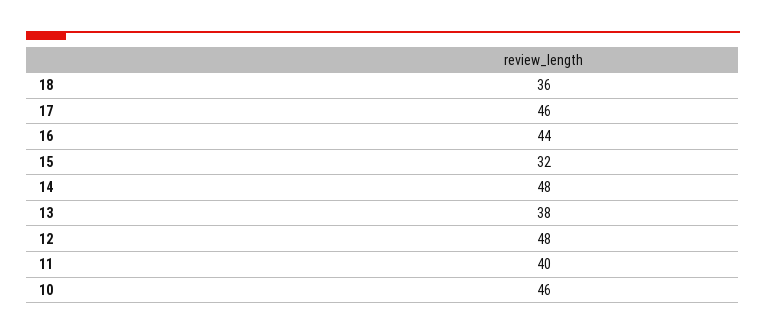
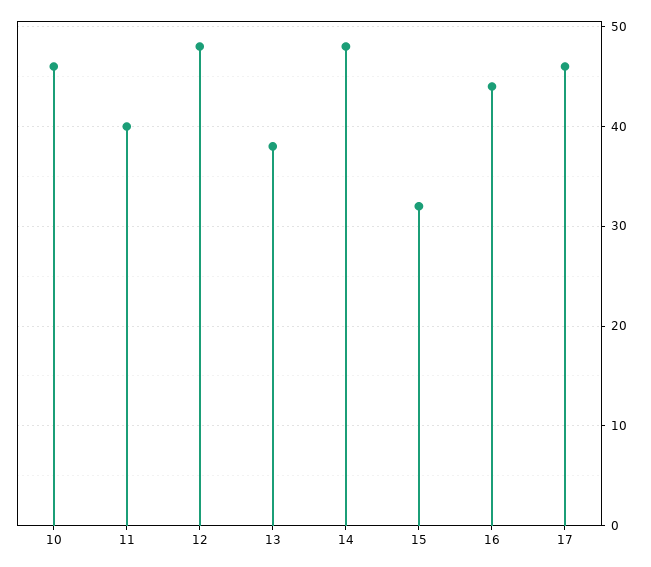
18: 36 -> none

